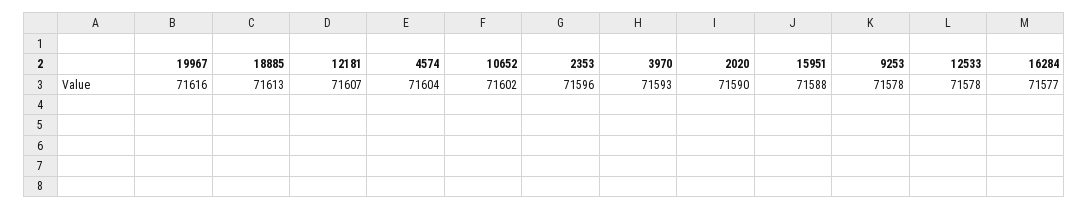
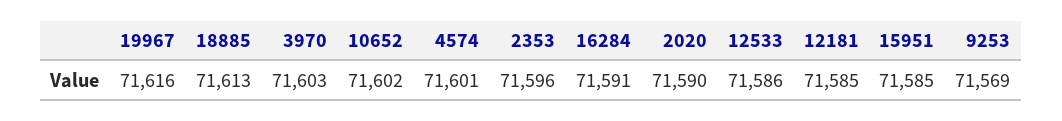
12181: 71607 -> 71585
4574: 71604 -> 71601
3970: 71593 -> 71603
15951: 71588 -> 71585
9253: 71578 -> 71569
12533: 71578 -> 71586
16284: 71577 -> 71591

